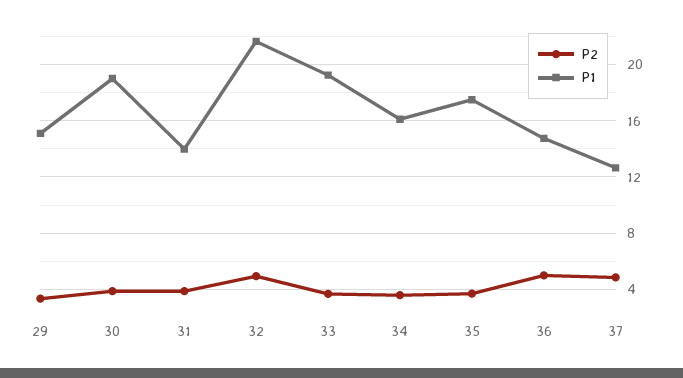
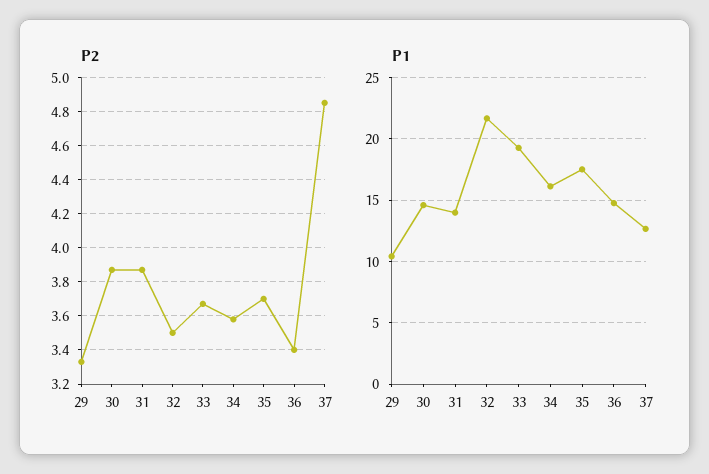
P1, 29: 15 -> 10.5
P1, 30: 19 -> 14.5
P2, 32: 5 -> 3.5
P2, 36: 5 -> 3.4

